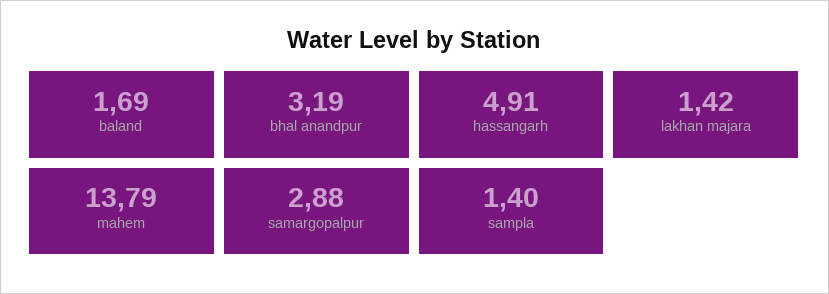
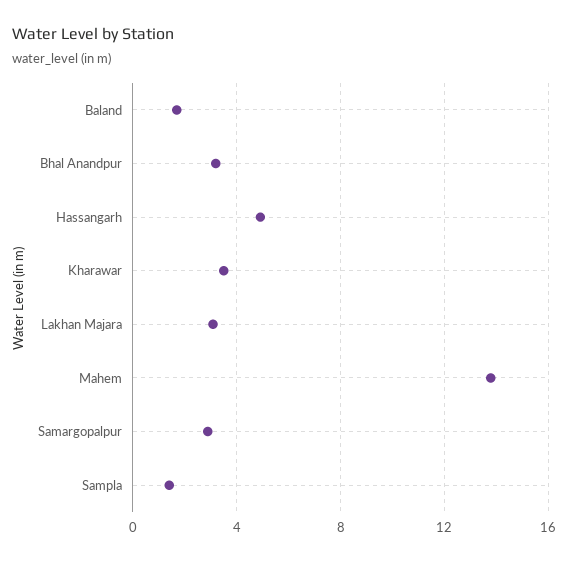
lakhan majara: 1.42 -> 3
Kharawar: none -> 3.5

